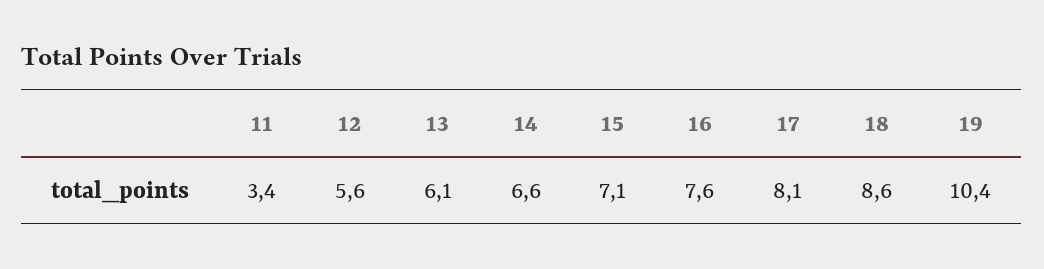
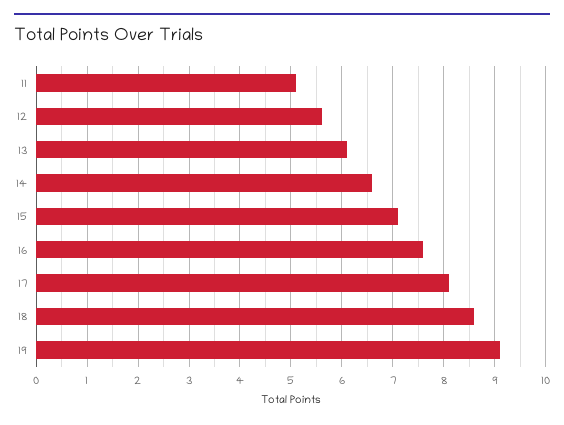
11: 3.4 -> 5
19: 10.4 -> 9

